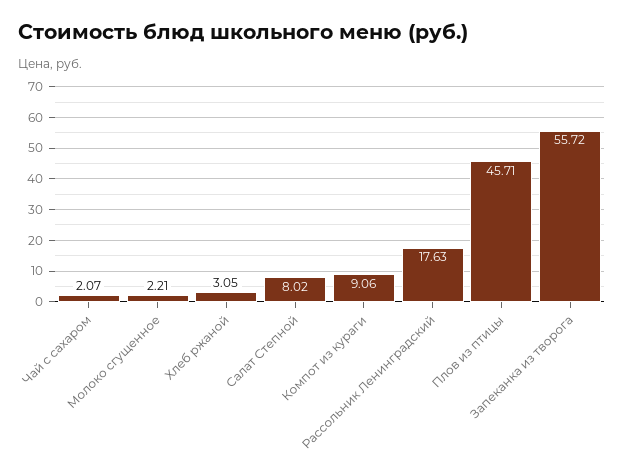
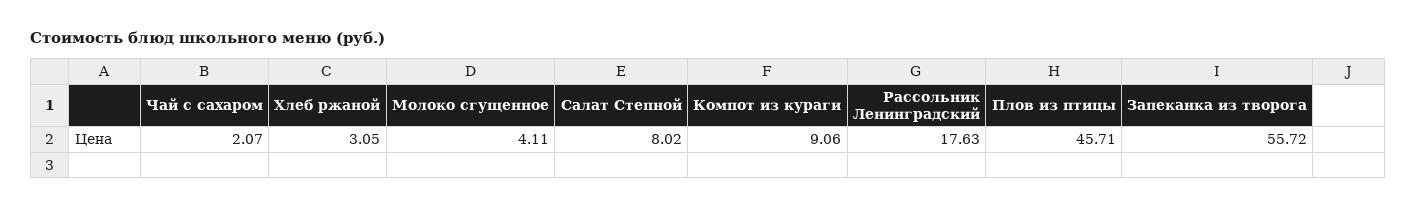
Молоко сгущенное: 2.21 -> 4.11

